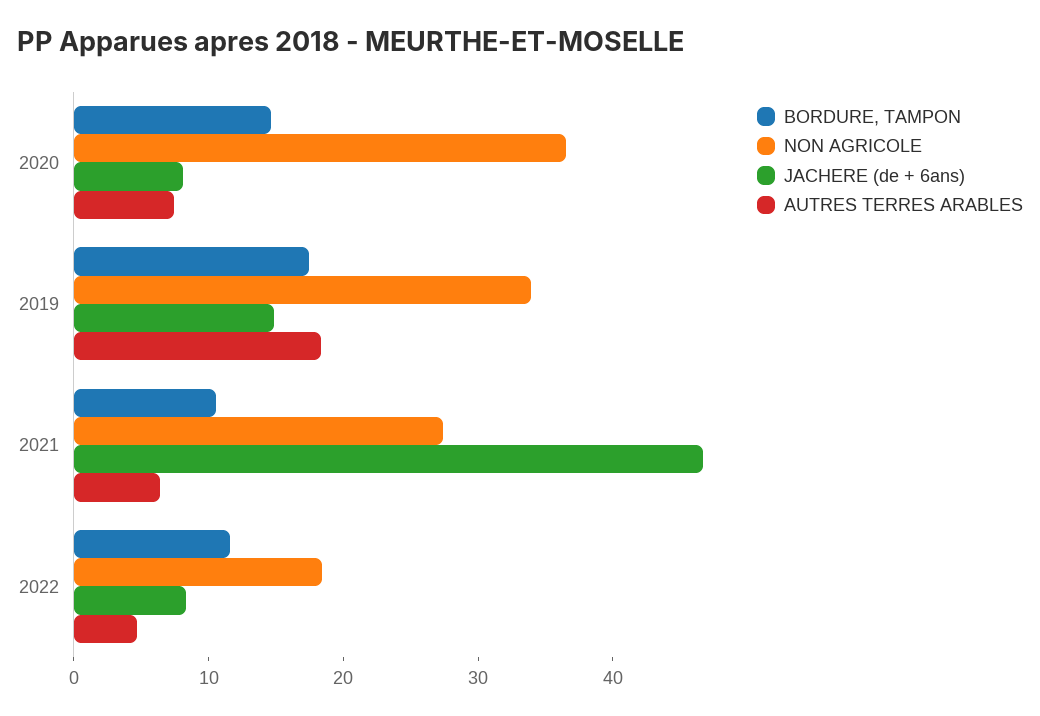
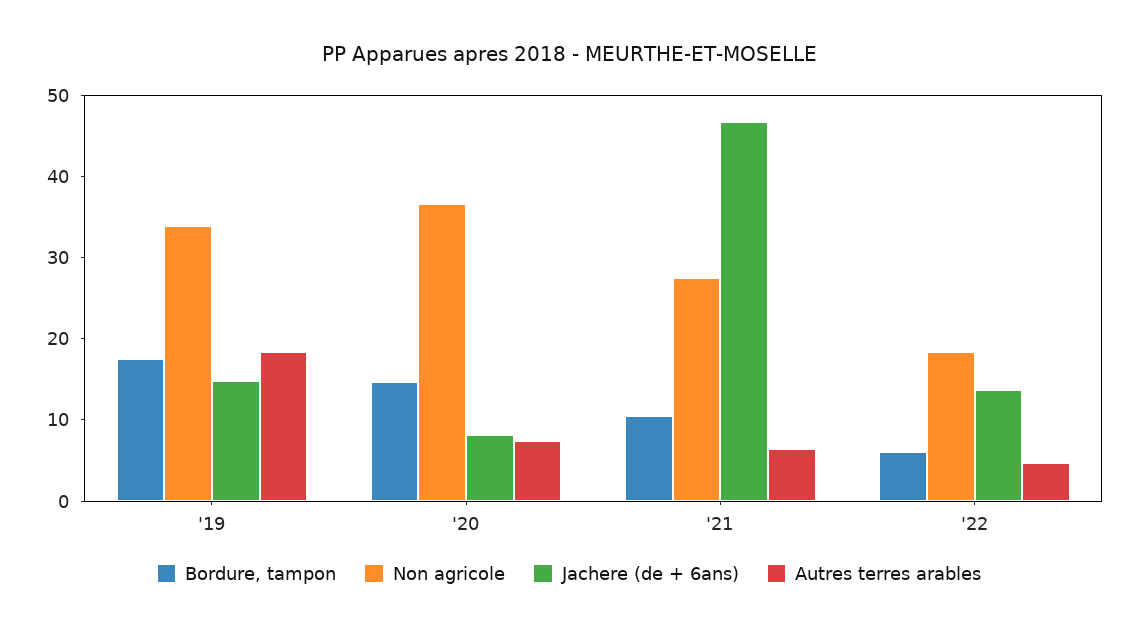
BORDURE, TAMPON, 2022: 12 -> 6
JACHERE (de + 6ans), 2022: 8 -> 14

